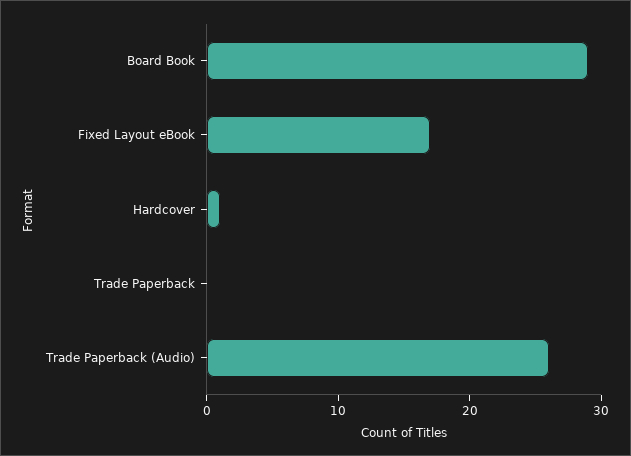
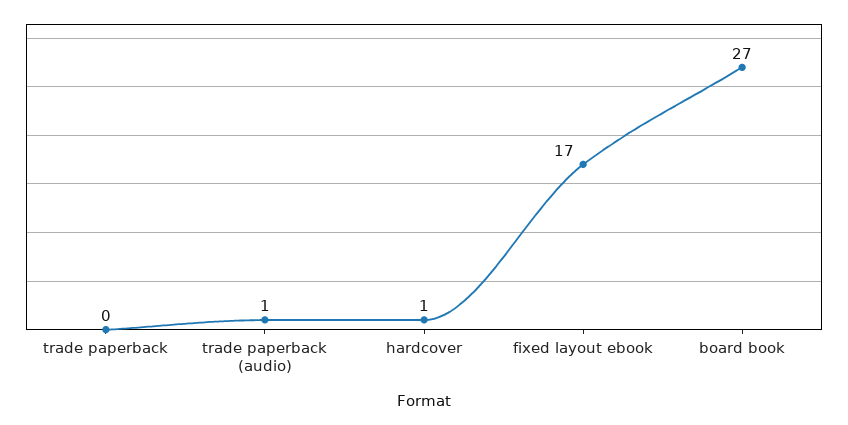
Board Book: 29 -> 27
Trade Paperback (Audio): 26 -> 1

